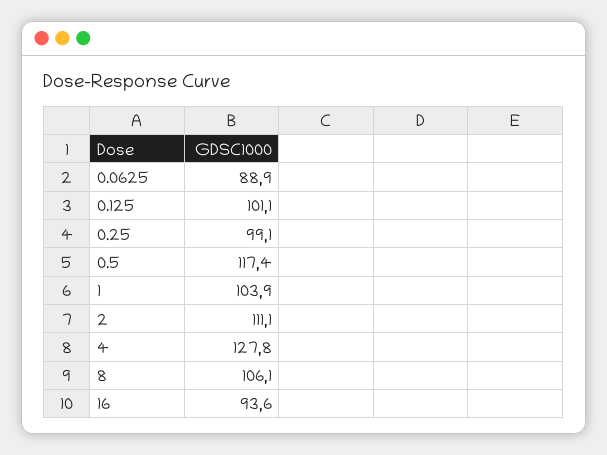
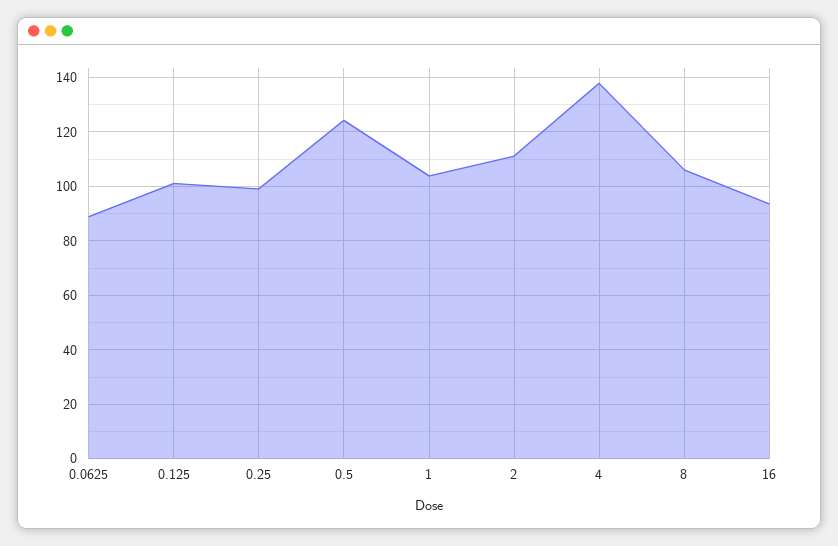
0.5: 117.4 -> 125
4: 127.8 -> 137.5

